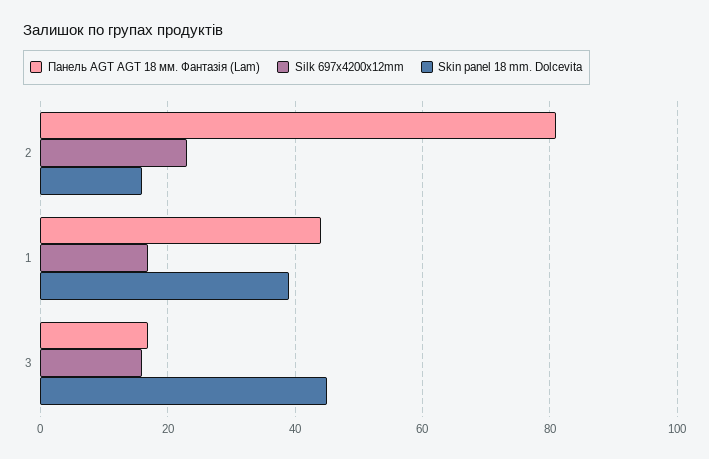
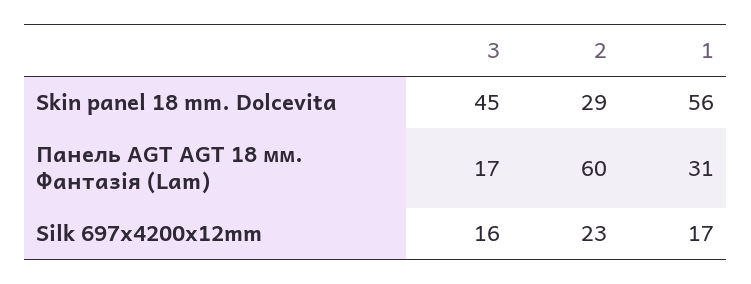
Панель AGT AGT 18 мм. Фантазія (Lam), 2: 80 -> 60
Skin panel 18 mm. Dolcevita, 2: 15 -> 29
Панель AGT AGT 18 мм. Фантазія (Lam), 1: 45 -> 31
Skin panel 18 mm. Dolcevita, 1: 40 -> 56

